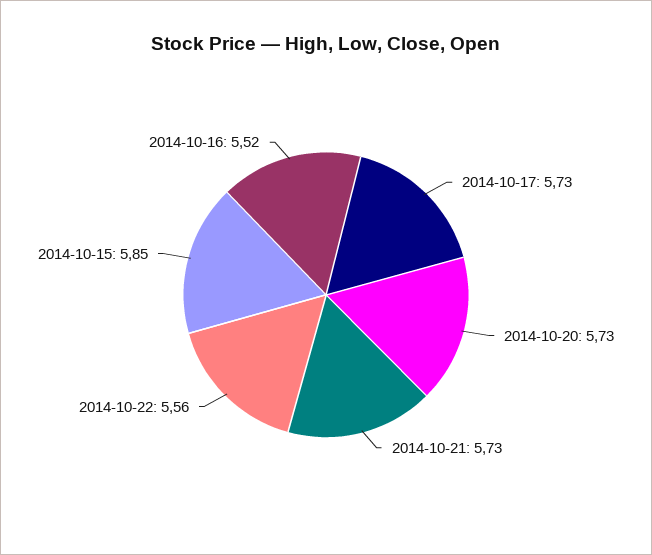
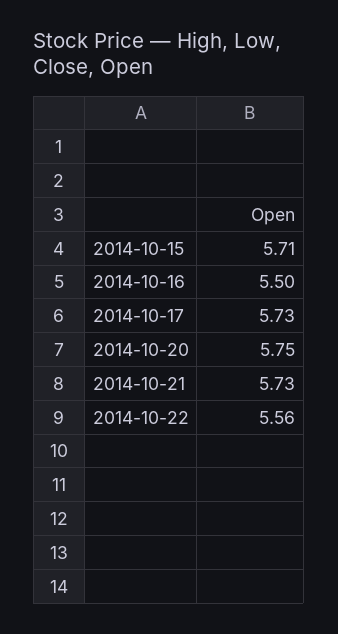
2014-10-20: 5.73 -> 5.75
2014-10-15: 5.85 -> 5.71
2014-10-16: 5.52 -> 5.5

